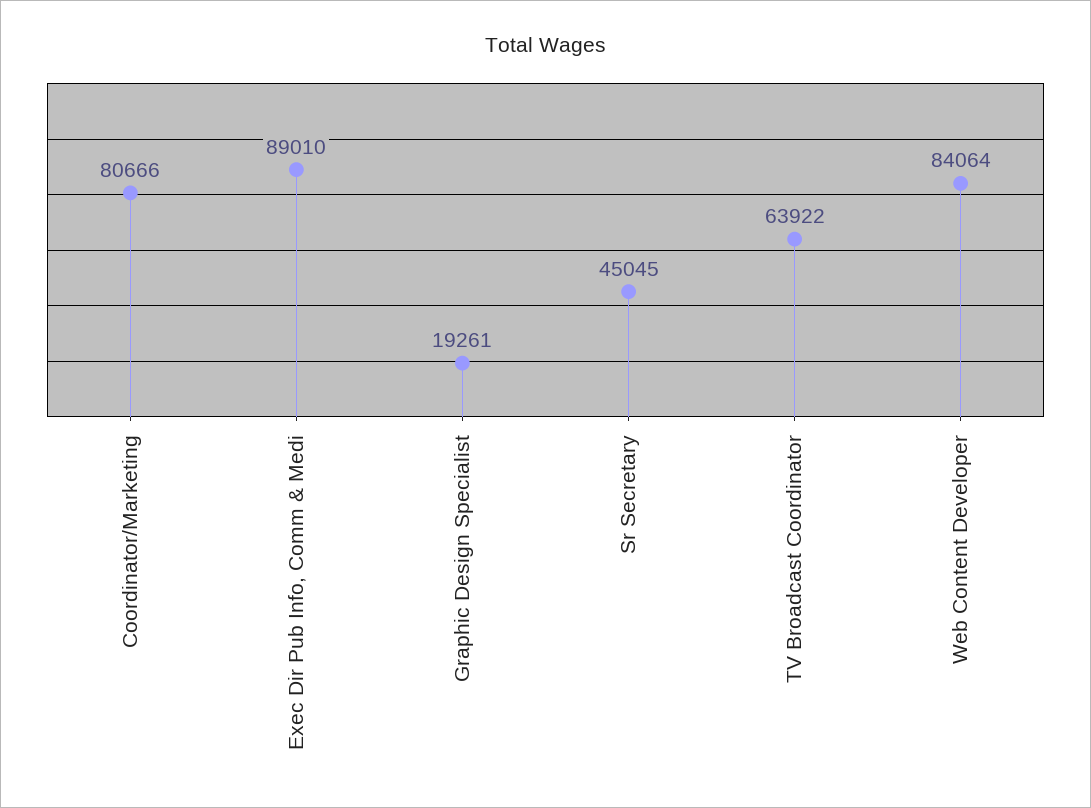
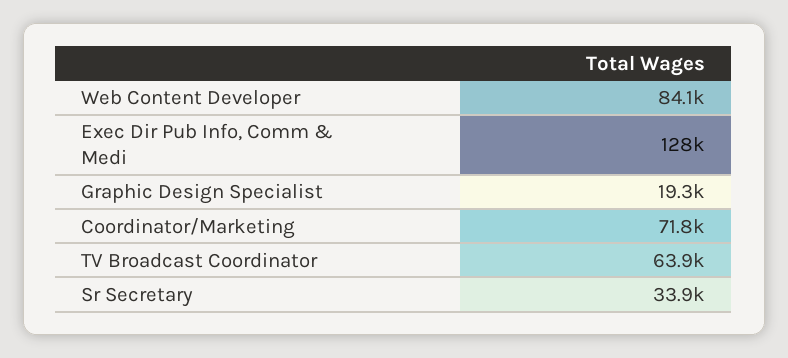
Coordinator/Marketing: 80666 -> 71800
Exec Dir Pub Info, Comm & Medi: 89010 -> 128000
Sr Secretary: 45045 -> 33900

